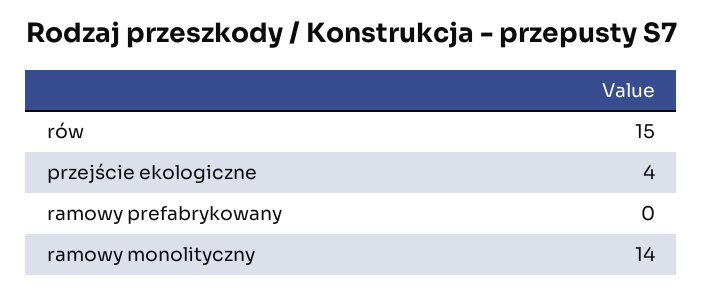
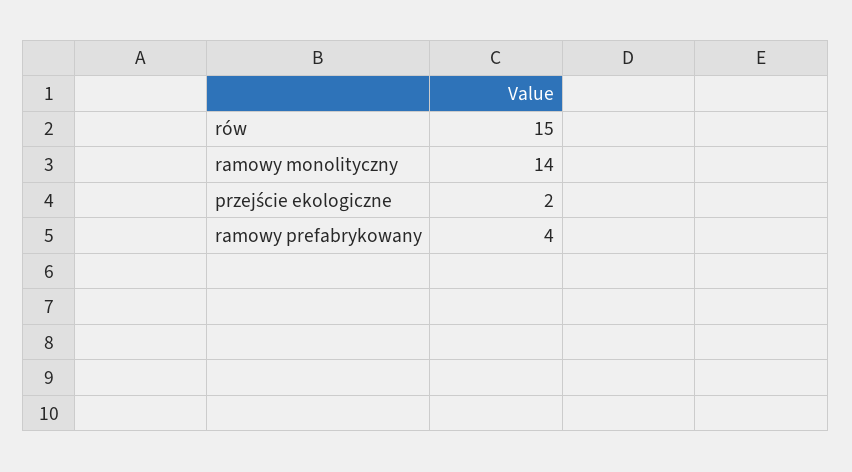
przejście ekologiczne: 4 -> 2
ramowy prefabrykowany: 0 -> 4

